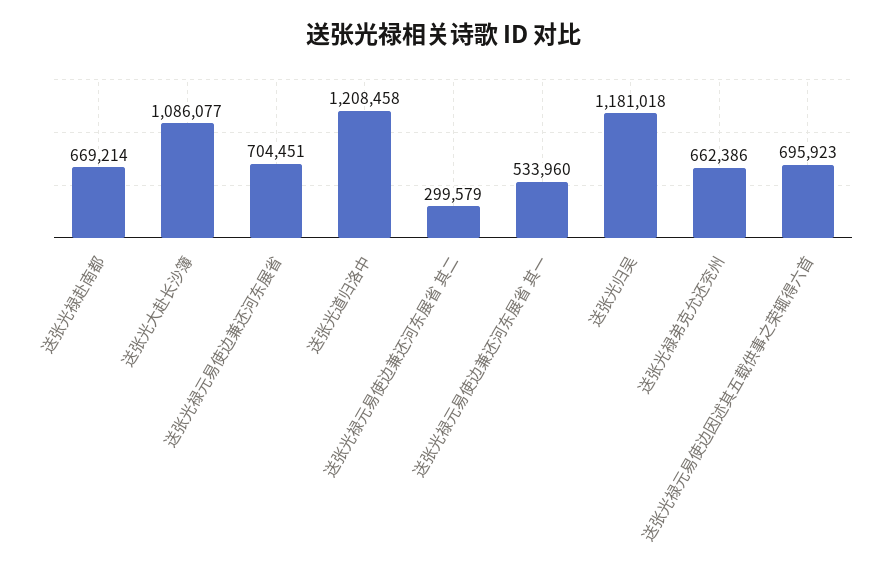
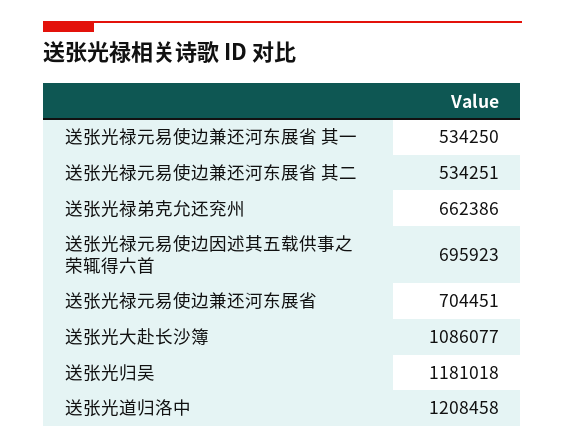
送张光禄赴南都: 669214 -> none
送张光禄元易使边兼还河东展省 其二: 299579 -> 534251
送张光禄元易使边兼还河东展省 其一: 533960 -> 534250

